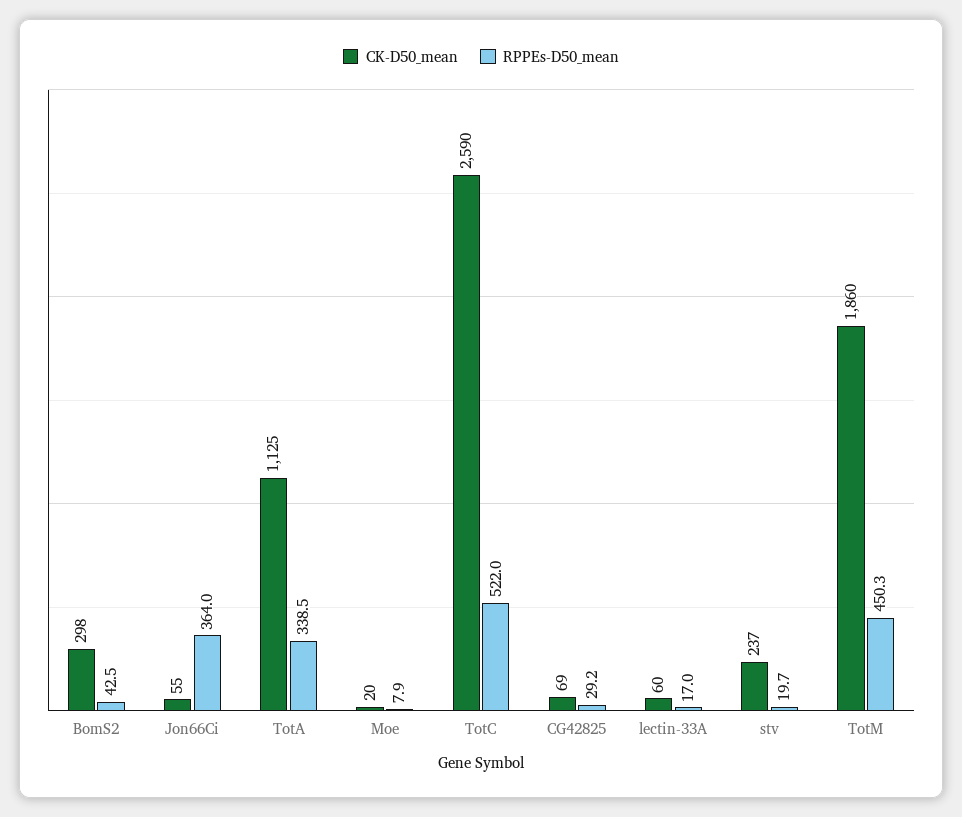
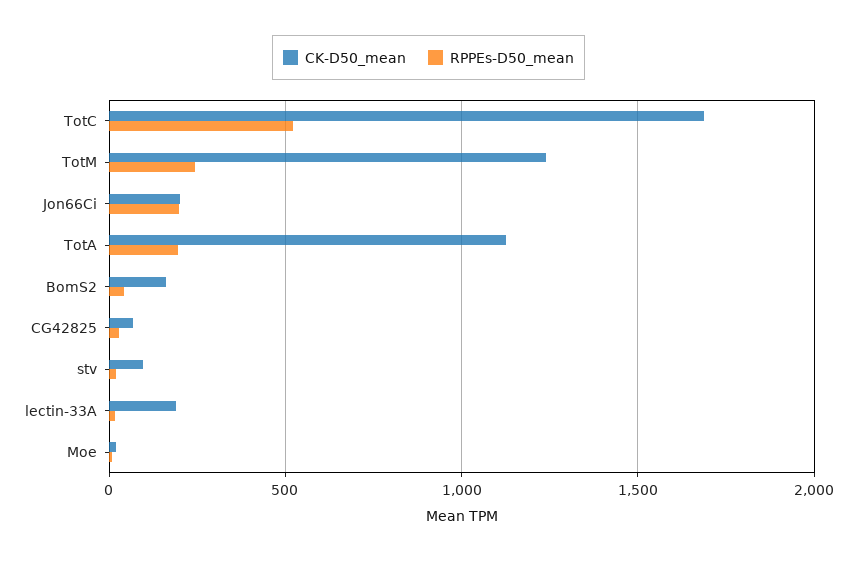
CK-D50_mean, BomS2: 298 -> 150
CK-D50_mean, Jon66Ci: 55 -> 200
RPPEs-D50_mean, Jon66Ci: 364 -> 200
RPPEs-D50_mean, TotA: 338.5 -> 200
CK-D50_mean, TotC: 2590 -> 1700
CK-D50_mean, lectin-33A: 60 -> 200
CK-D50_mean, stv: 237 -> 100
CK-D50_mean, TotM: 1860 -> 1250
RPPEs-D50_mean, TotM: 450.3 -> 250

